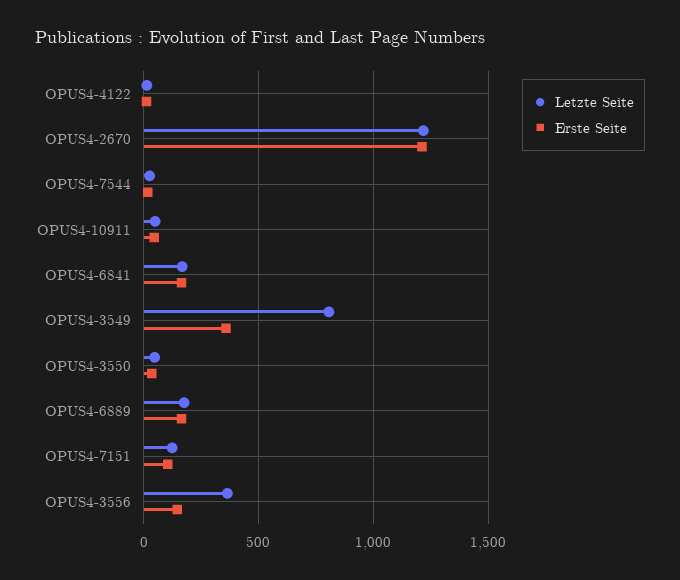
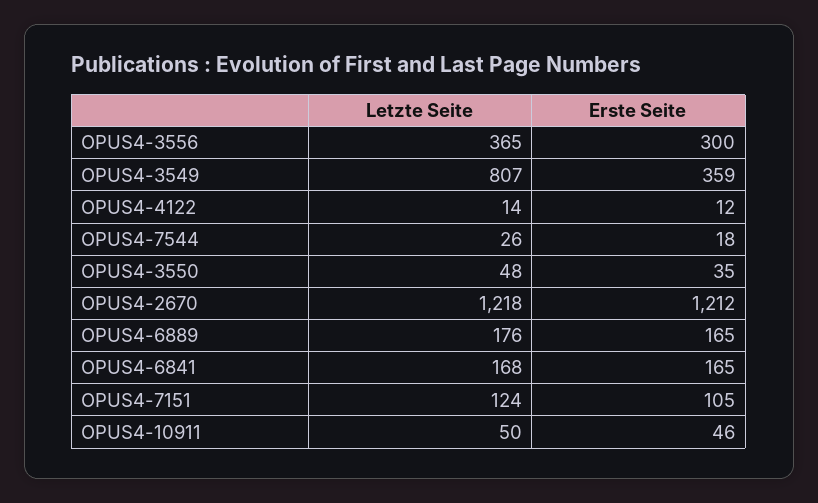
Erste Seite, OPUS4-3556: 150 -> 300

